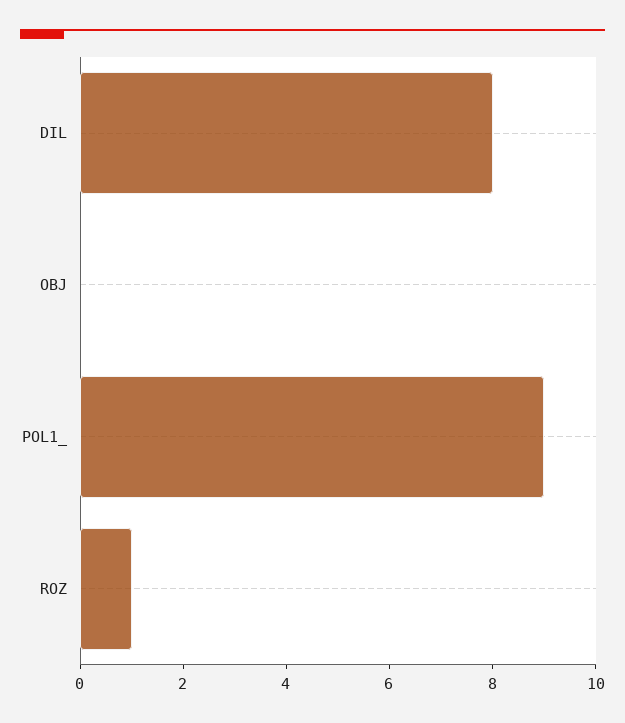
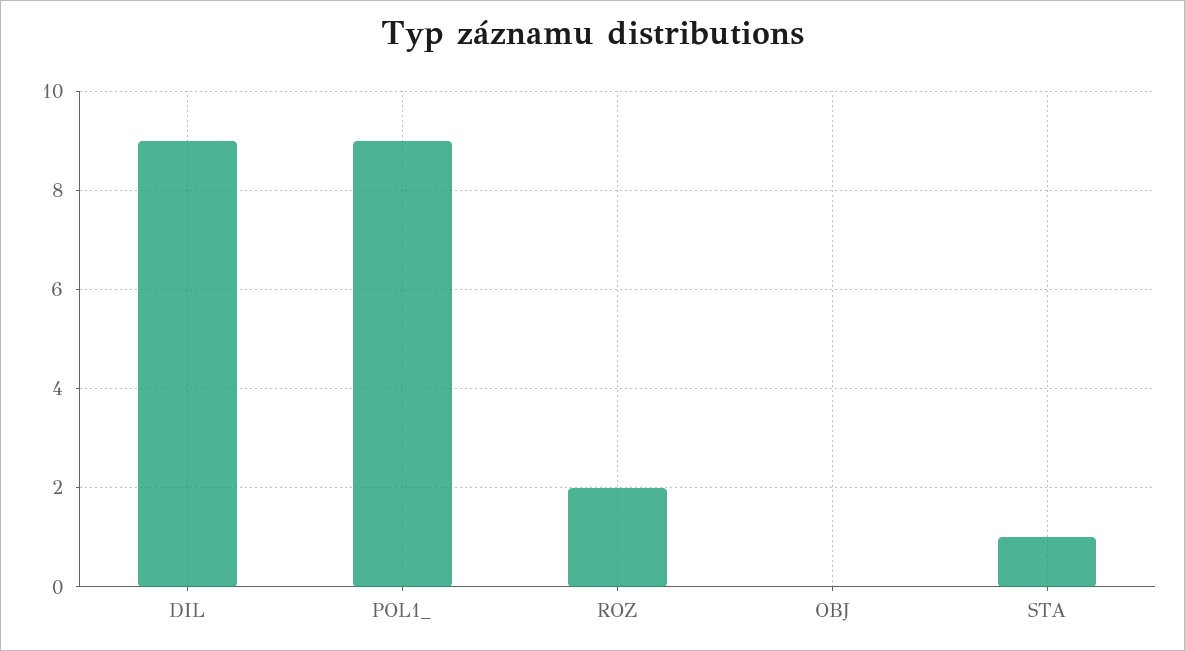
DIL: 8 -> 9
ROZ: 1 -> 2
STA: none -> 1

